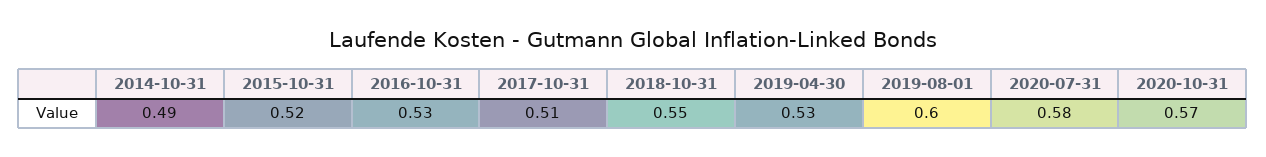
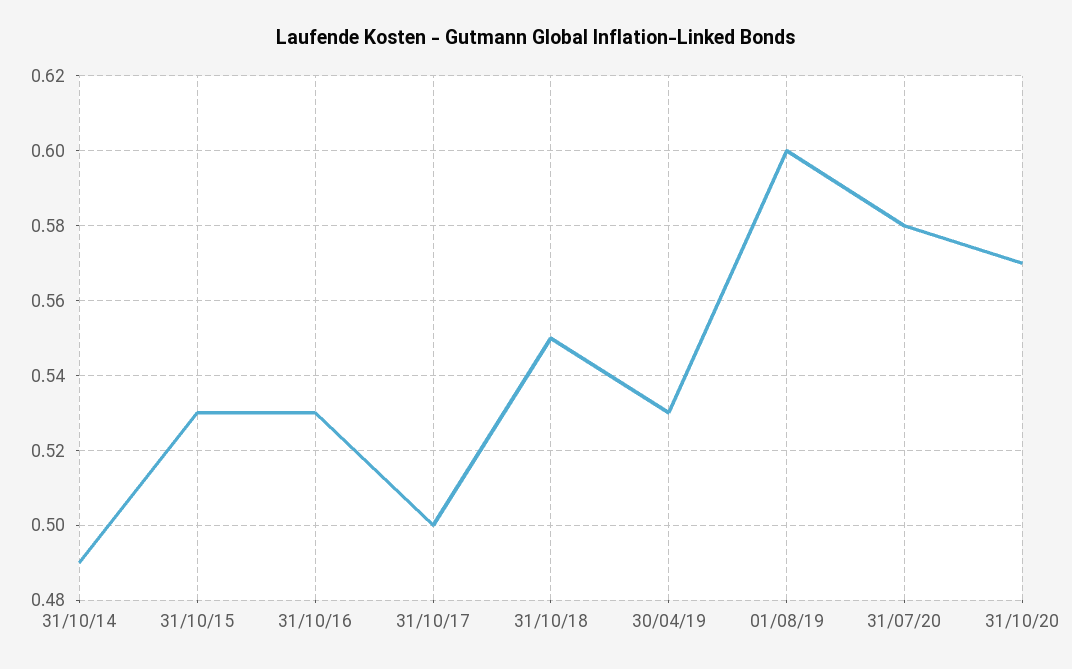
2015-10-31: 0.52 -> 0.53
2017-10-31: 0.51 -> 0.5

